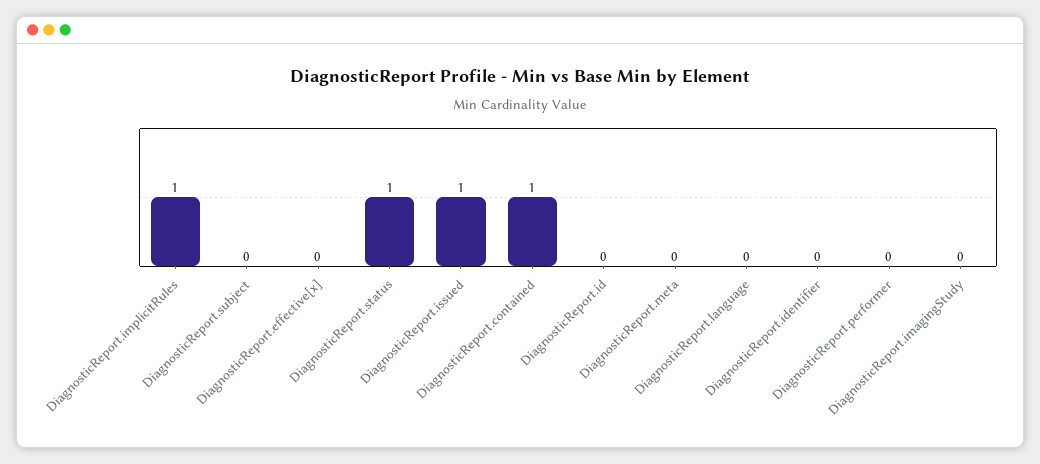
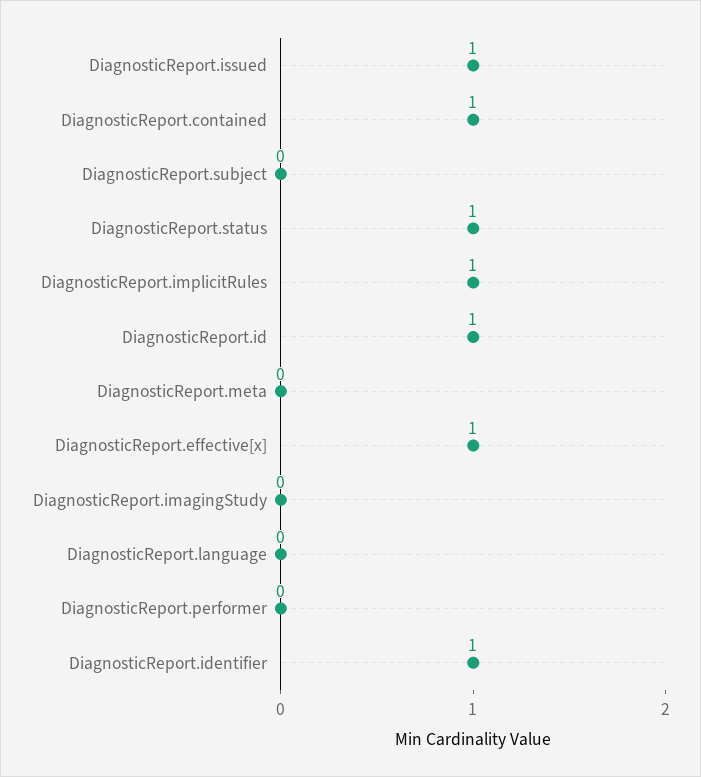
DiagnosticReport.effective[x]: 0 -> 1
DiagnosticReport.id: 0 -> 1
DiagnosticReport.identifier: 0 -> 1

